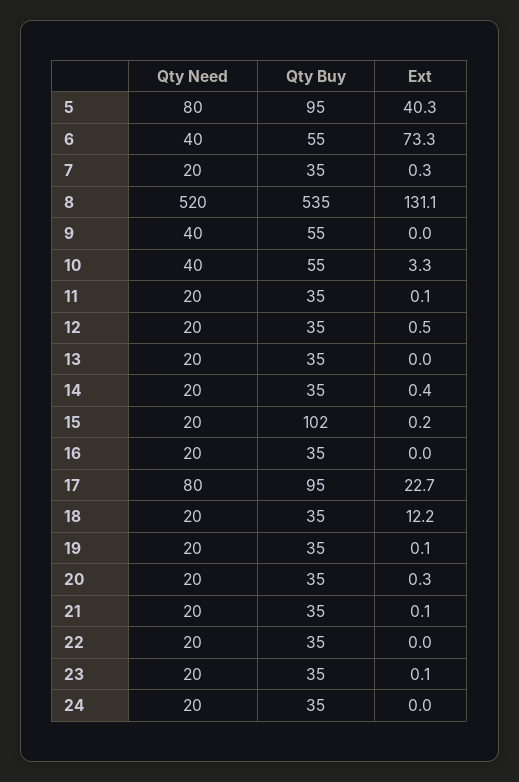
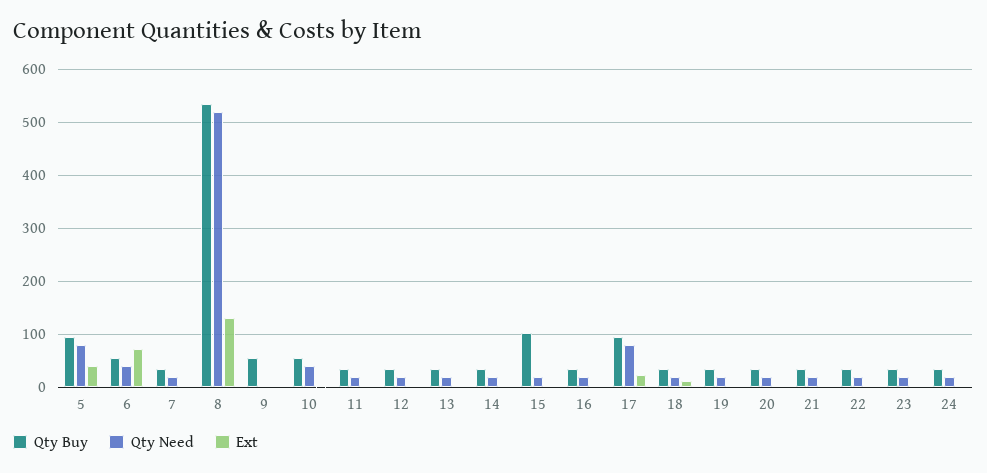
Qty Need, 9: 40 -> 0

